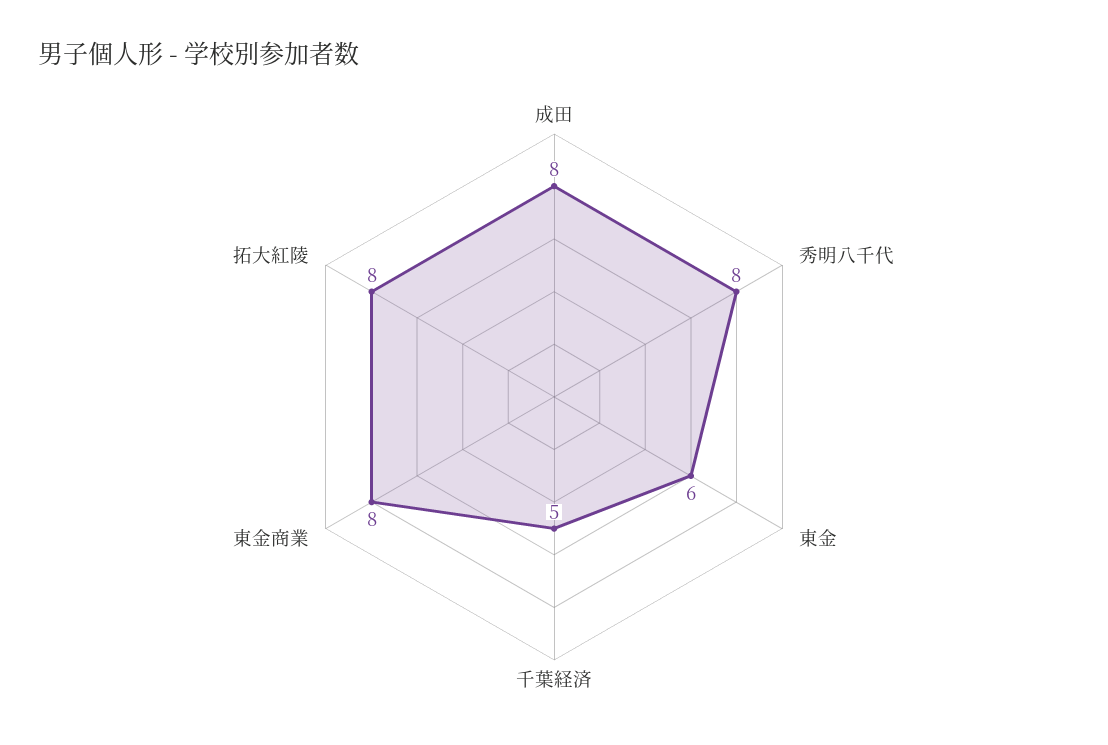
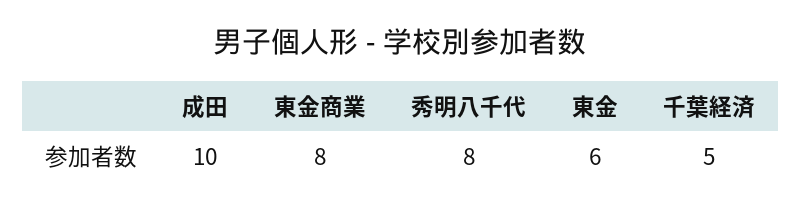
成田: 8 -> 10
拓大紅陵: 8 -> none

